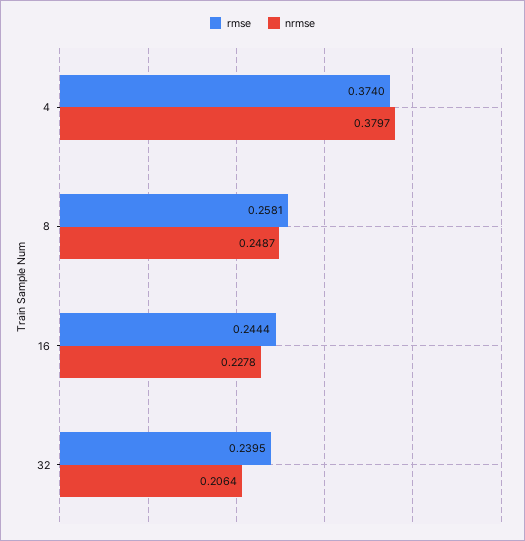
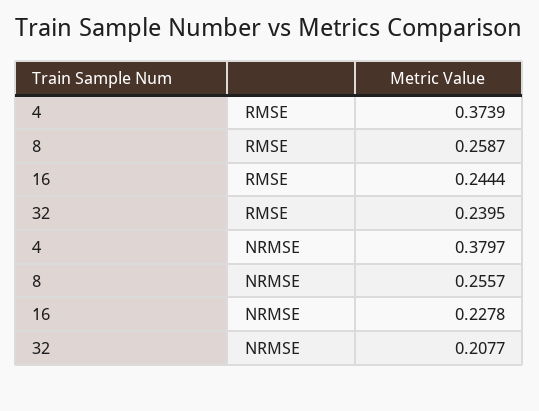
rmse, 4: 0.374 -> 0.3739
rmse, 8: 0.2581 -> 0.2587
nrmse, 8: 0.2487 -> 0.2557
nrmse, 32: 0.2064 -> 0.2077

